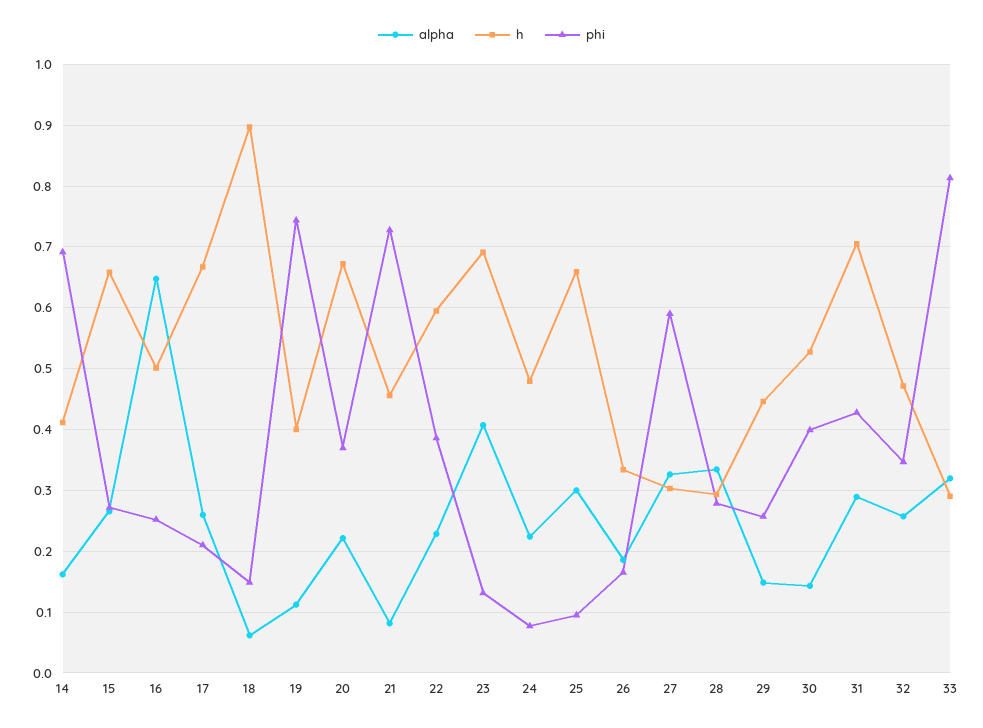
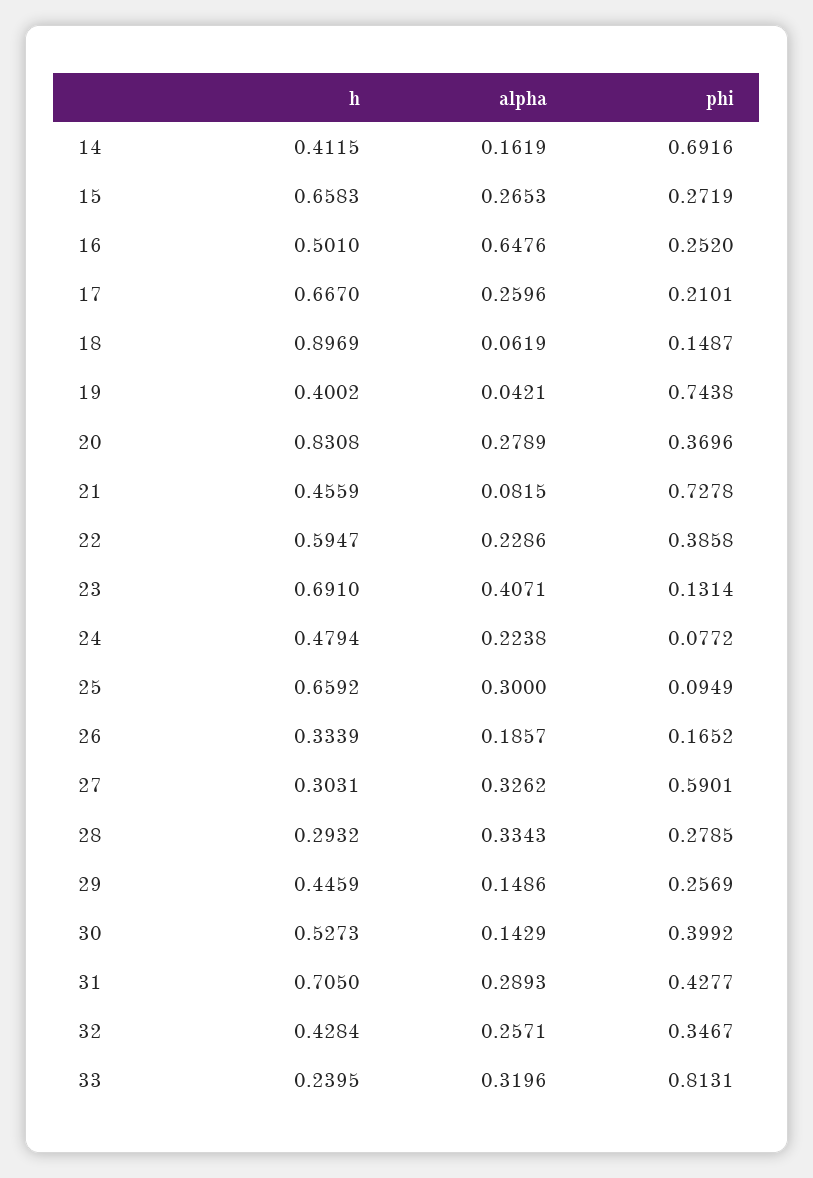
alpha, 19: 0.11 -> 0.0421
alpha, 20: 0.22 -> 0.2789
h, 20: 0.67 -> 0.8308
h, 32: 0.47 -> 0.4284
h, 33: 0.29 -> 0.2395

